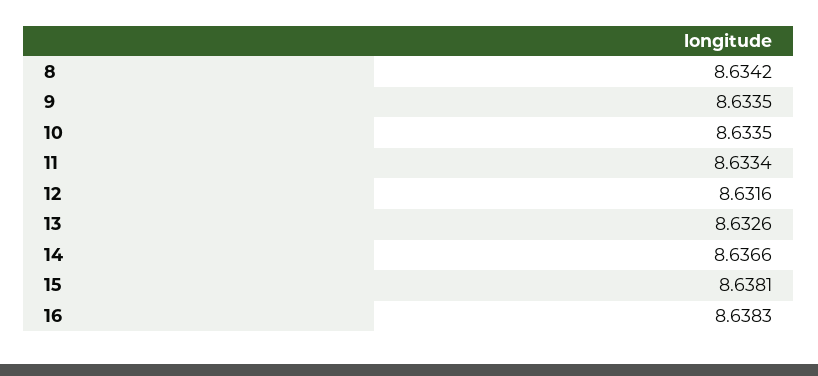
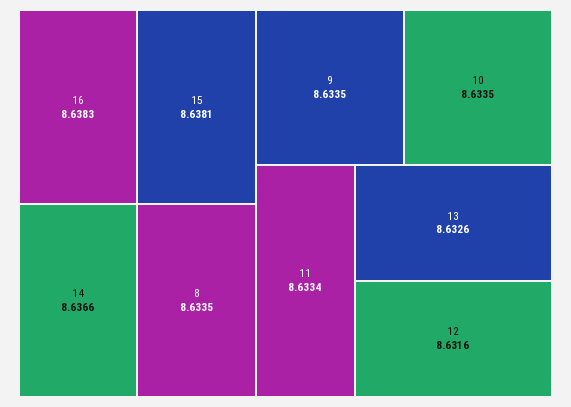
8: 8.6342 -> 8.6335

